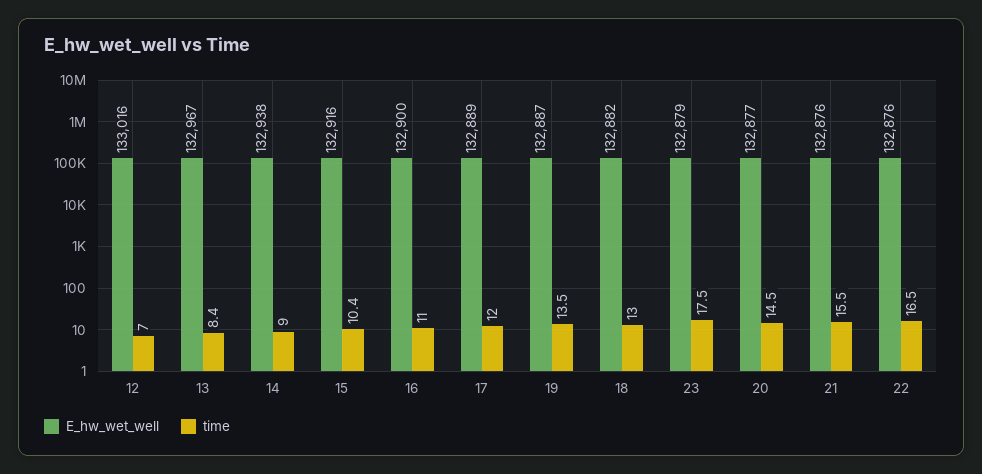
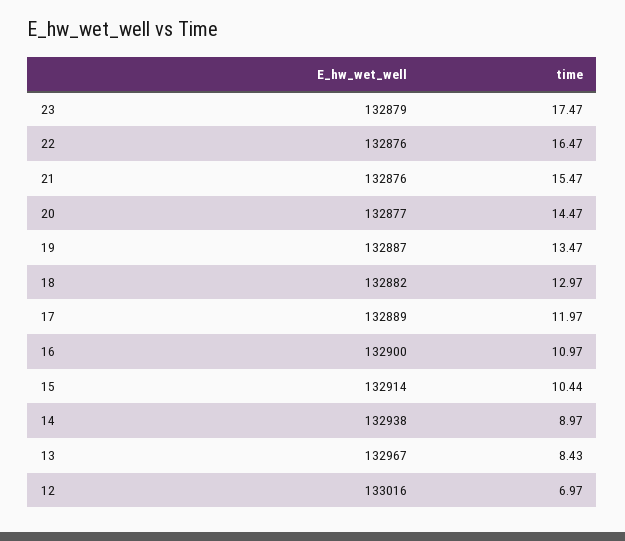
E_hw_wet_well, 15: 132916 -> 132914

